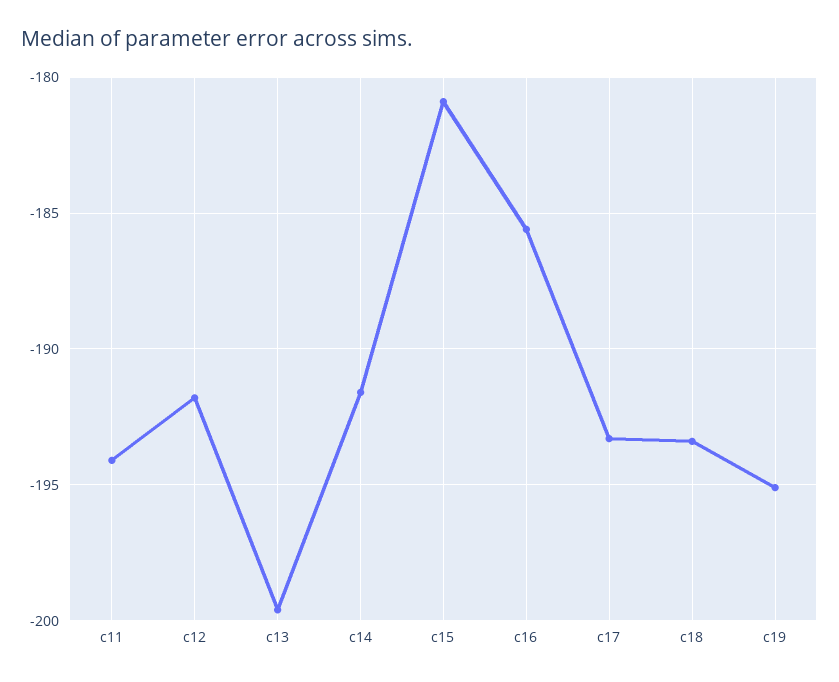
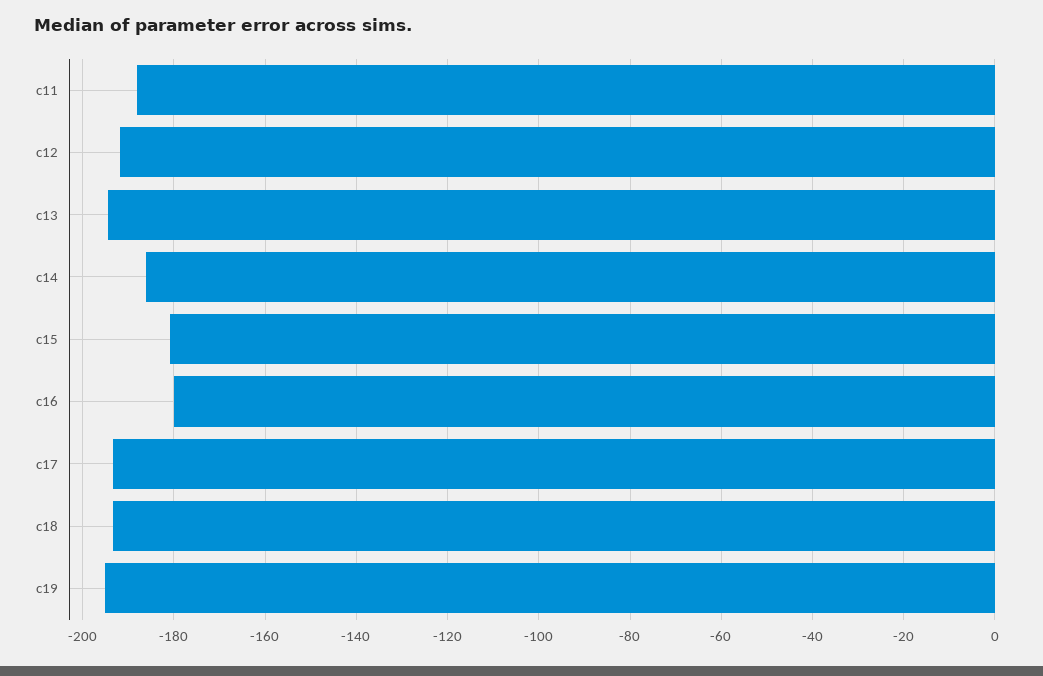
c11: -194 -> -188
c13: -199.5 -> -194
c14: -191.5 -> -186
c16: -185.5 -> -180

